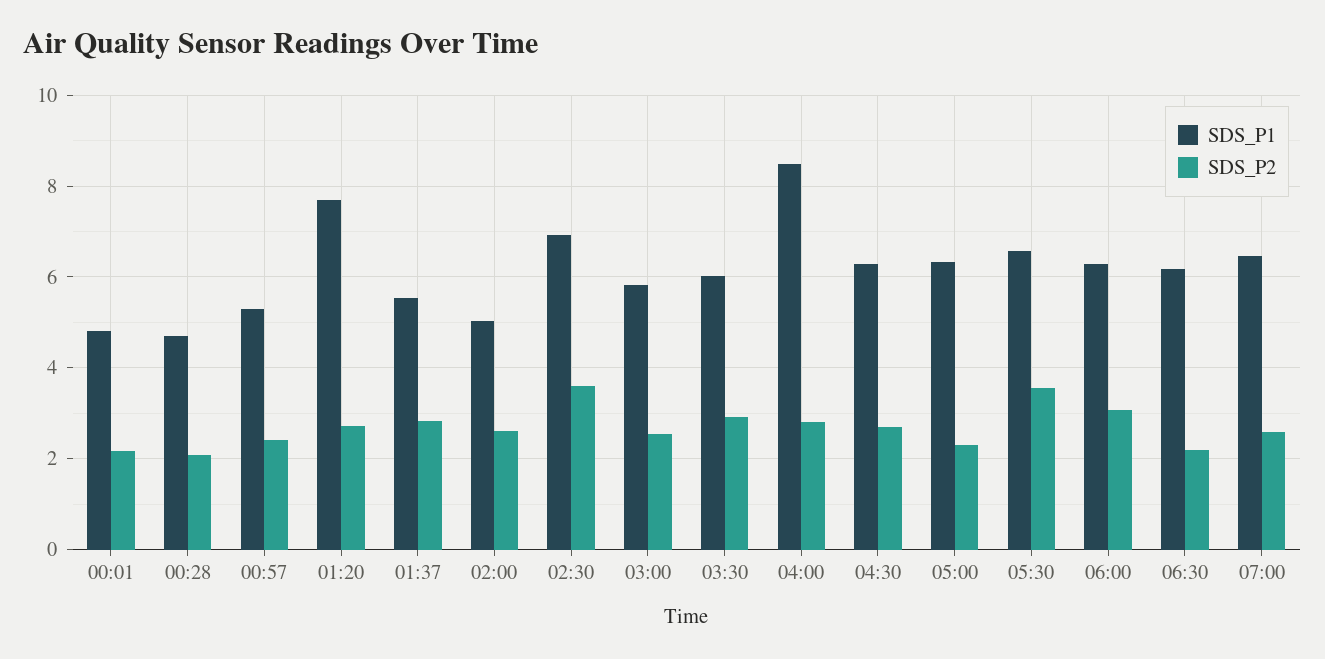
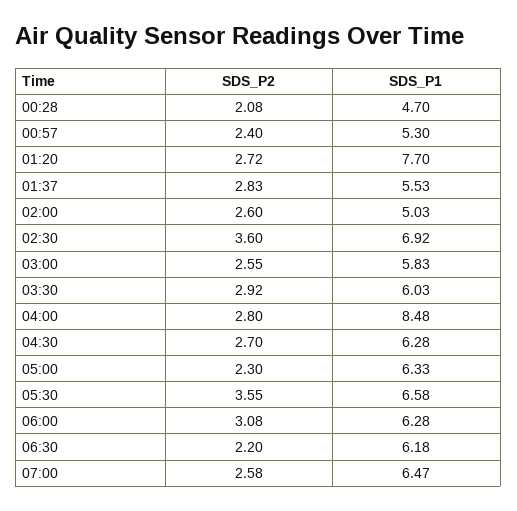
SDS_P1, 00:01: 4.8 -> none
SDS_P2, 00:01: 2.2 -> none

